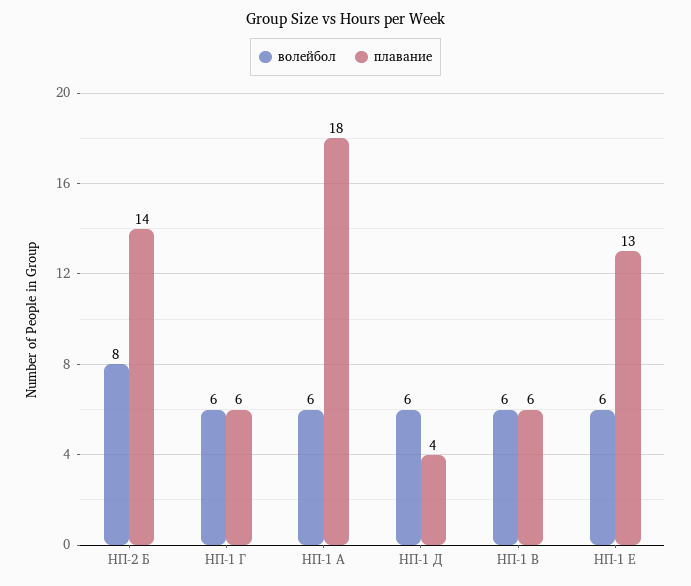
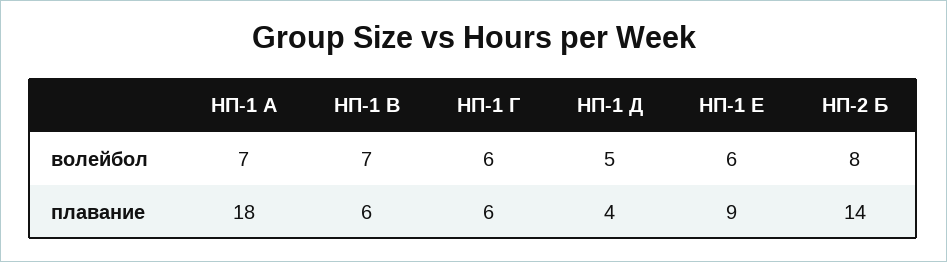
волейбол, НП-1 А: 6 -> 7
волейбол, НП-1 Д: 6 -> 5
волейбол, НП-1 В: 6 -> 7
плавание, НП-1 Е: 13 -> 9

